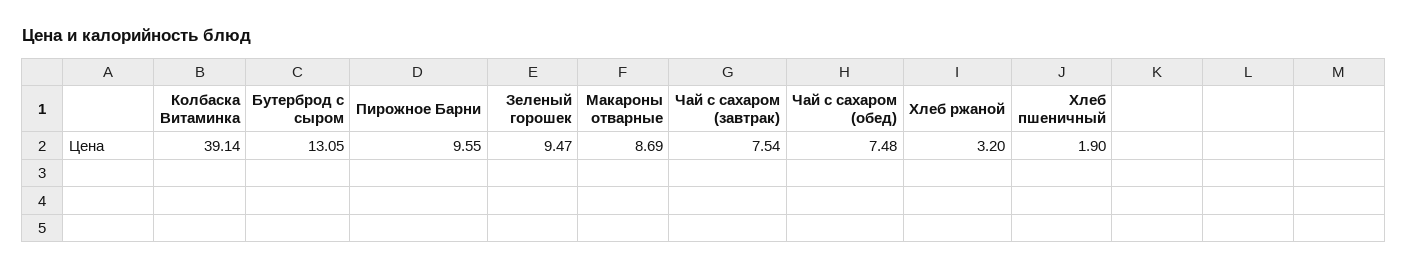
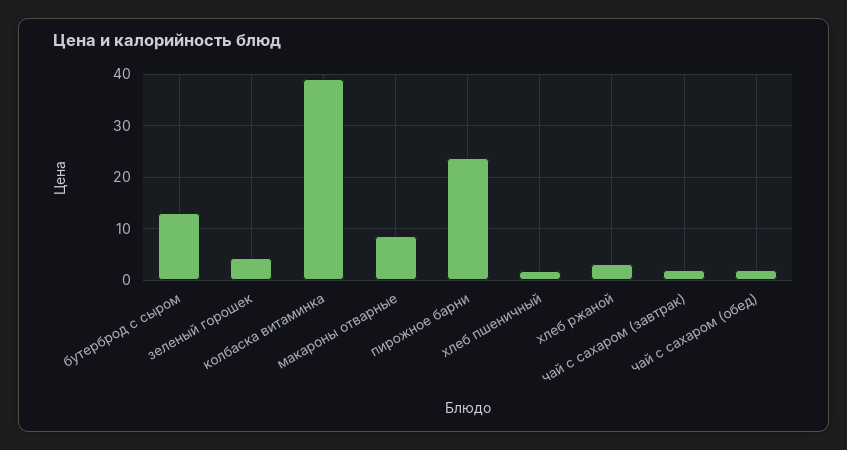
Пирожное Барни: 9.55 -> 24
Зеленый горошек: 9.47 -> 4
Чай с сахаром (завтрак): 7.54 -> 2
Чай с сахаром (обед): 7.48 -> 2

